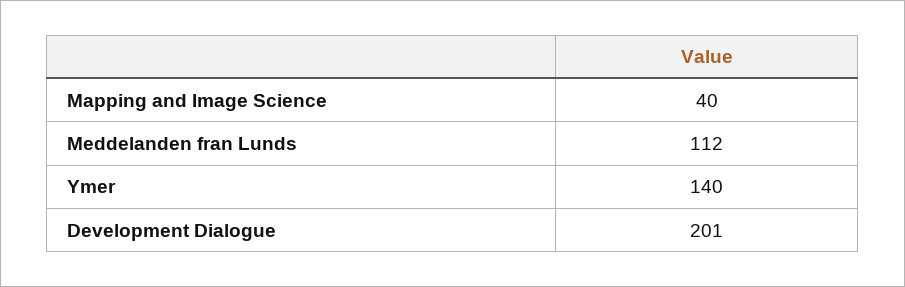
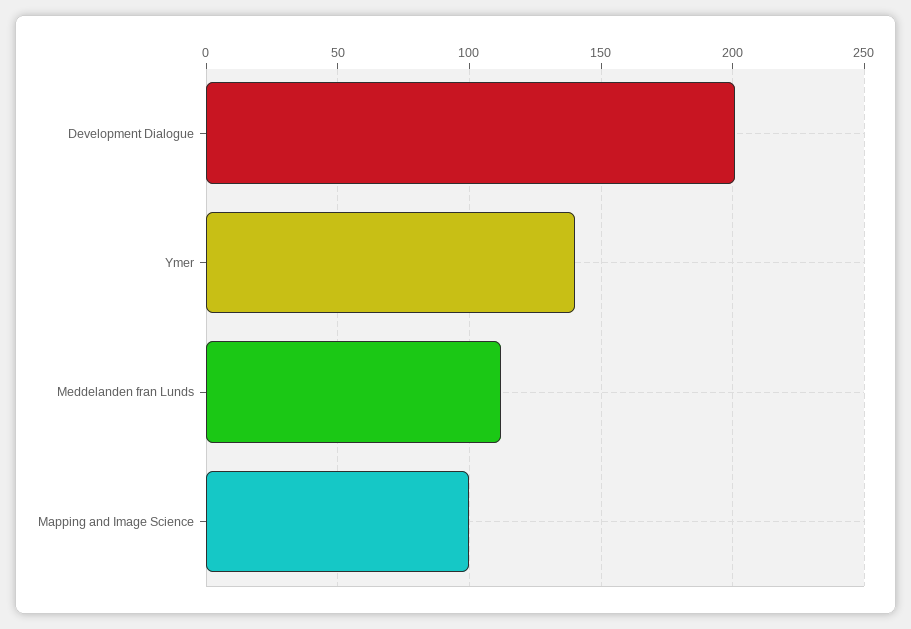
Mapping and Image Science: 40 -> 100

